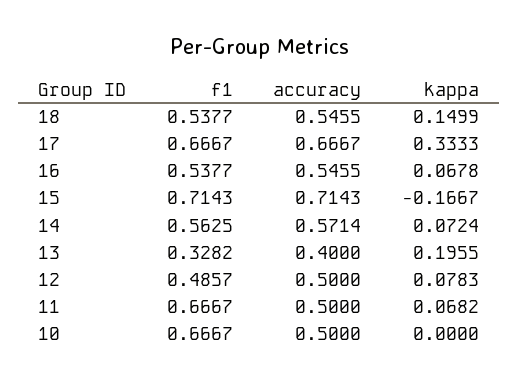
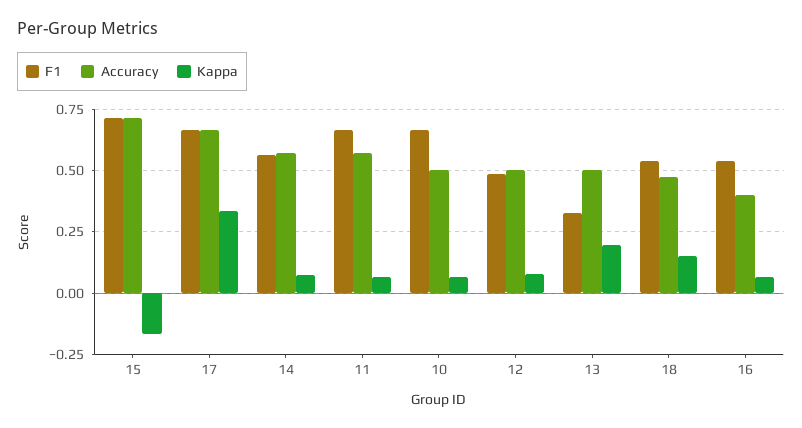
accuracy, 18: 0.5455 -> 0.475
accuracy, 16: 0.5455 -> 0.4
accuracy, 13: 0.4 -> 0.5
accuracy, 11: 0.5 -> 0.575
kappa, 10: 0 -> 0.075

